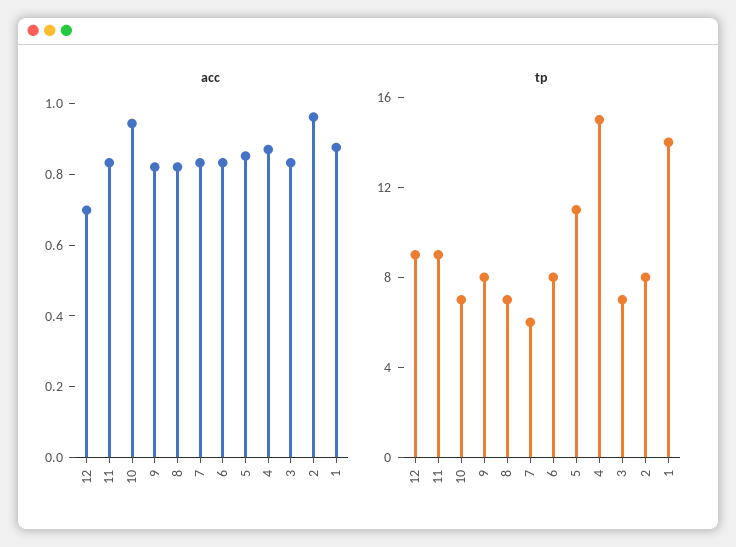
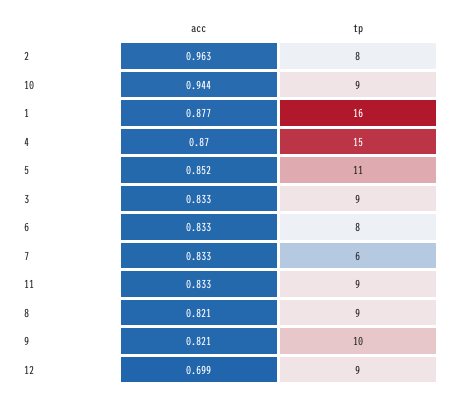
tp, 10: 7 -> 9
tp, 9: 8 -> 10
tp, 8: 7 -> 9
tp, 3: 7 -> 9
tp, 1: 14 -> 16

